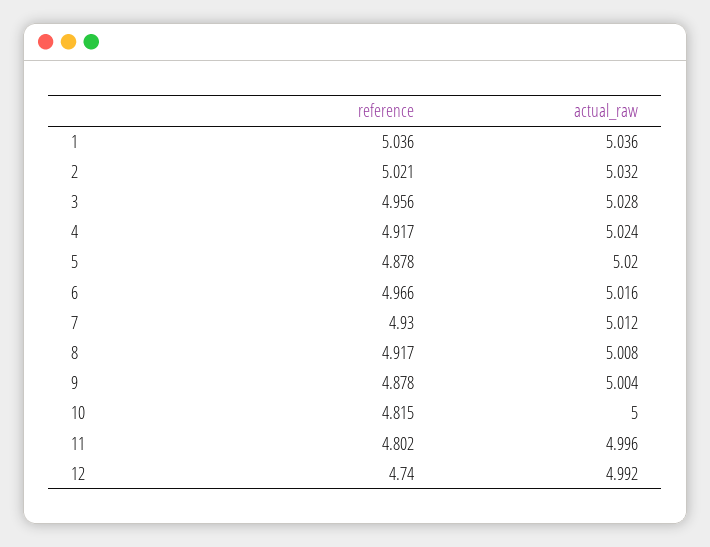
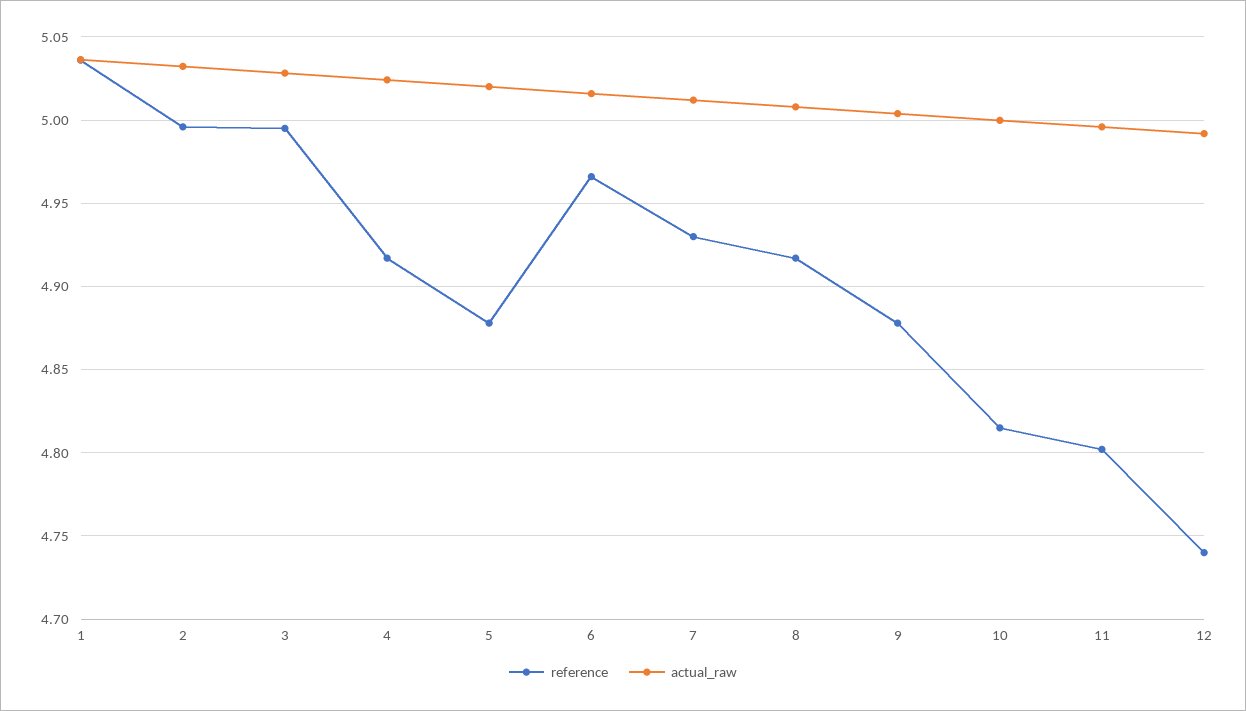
reference, 2: 5.021 -> 4.995
reference, 3: 4.956 -> 4.995

